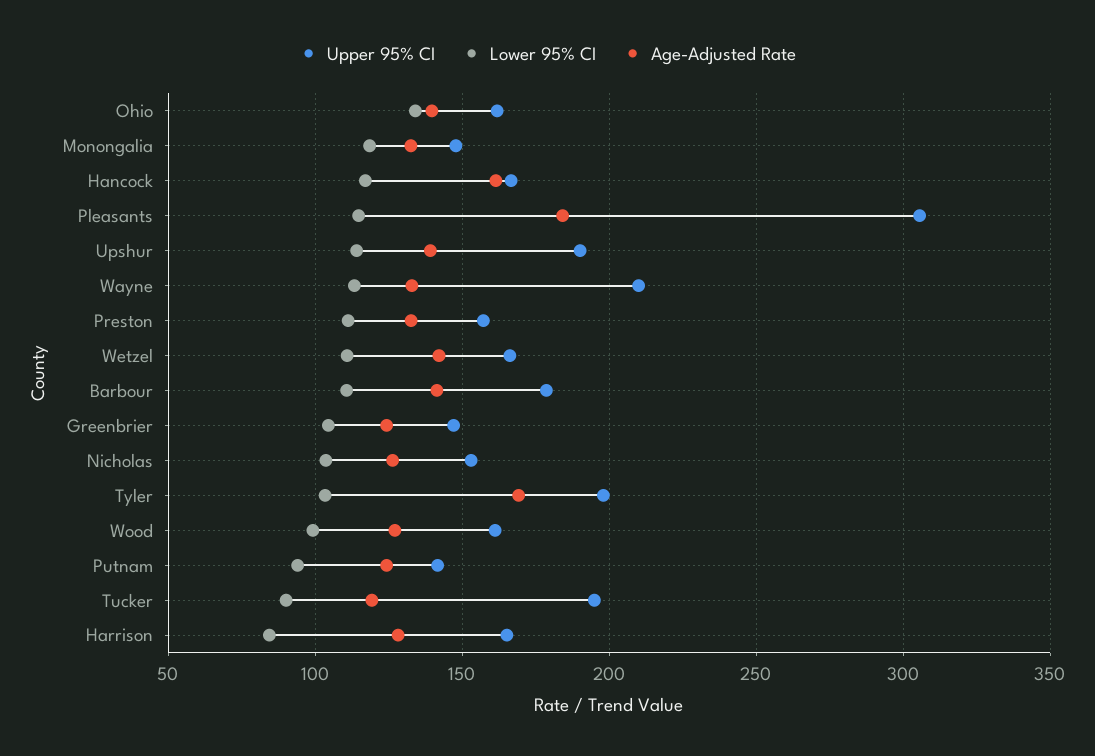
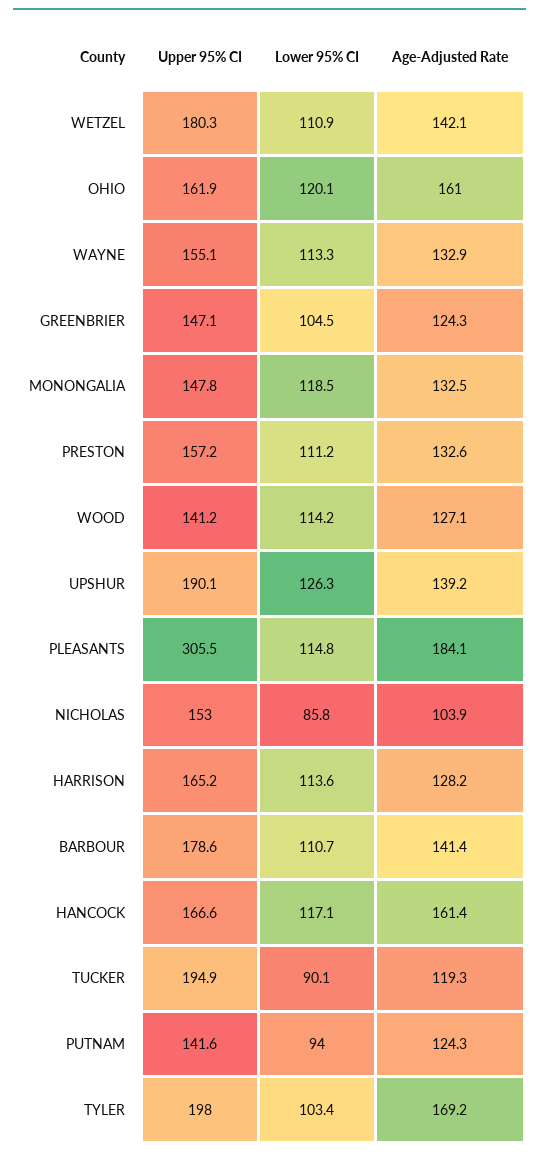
Lower 95% CI, Ohio: 135 -> 120.1
Age-Adjusted Rate, Ohio: 140 -> 161
Lower 95% CI, Upshur: 115 -> 126.3
Upper 95% CI, Wayne: 210 -> 155.1
Upper 95% CI, Wetzel: 165 -> 180.3
Lower 95% CI, Nicholas: 105 -> 85.8
Age-Adjusted Rate, Nicholas: 125 -> 103.9
Upper 95% CI, Wood: 160 -> 141.2
Lower 95% CI, Wood: 100 -> 114.2
Lower 95% CI, Harrison: 85 -> 113.6

